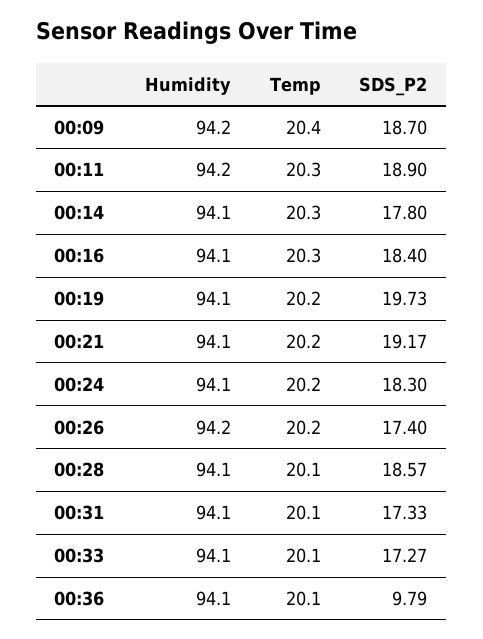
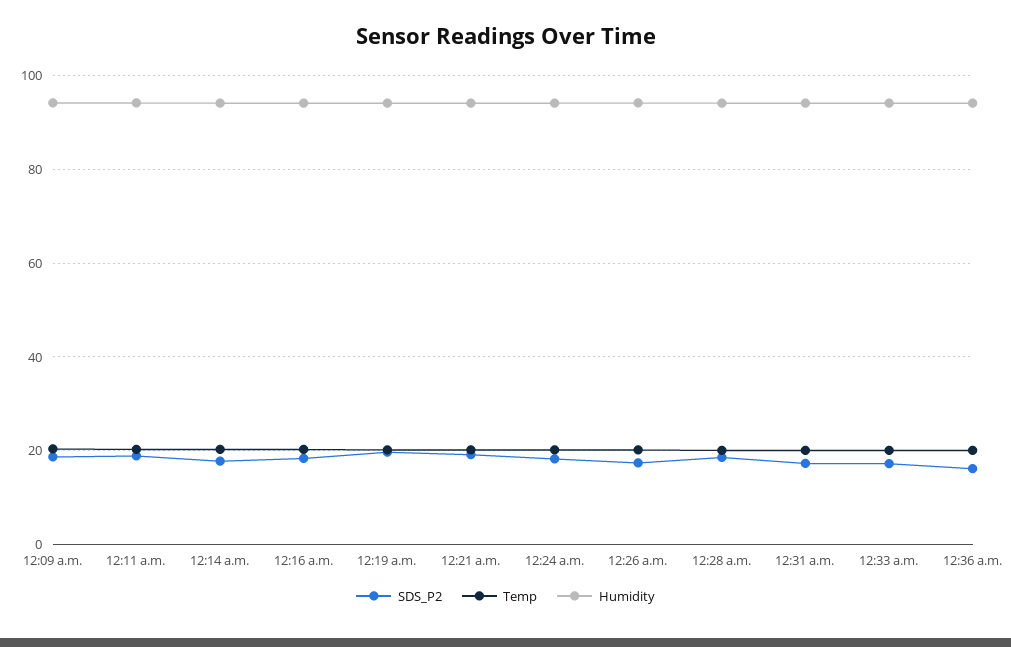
SDS_P2, 00:36: 9.79 -> 16

